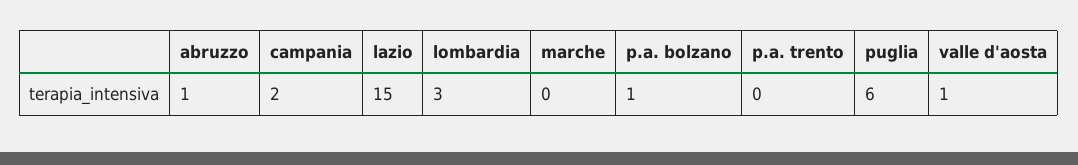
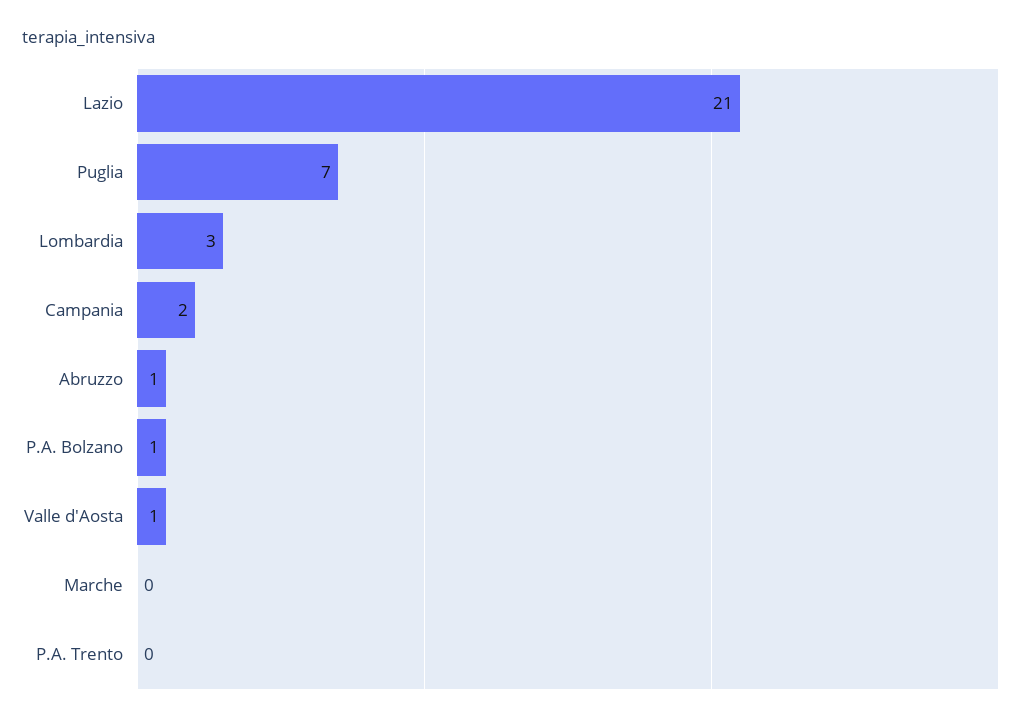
lazio: 15 -> 21
puglia: 6 -> 7

